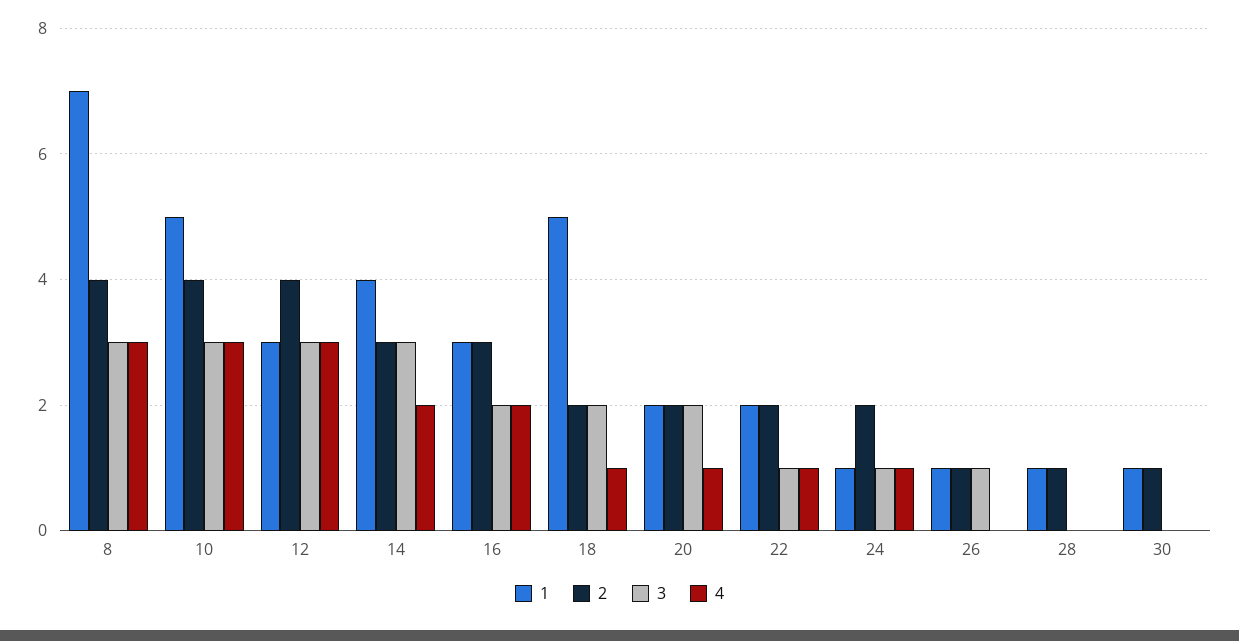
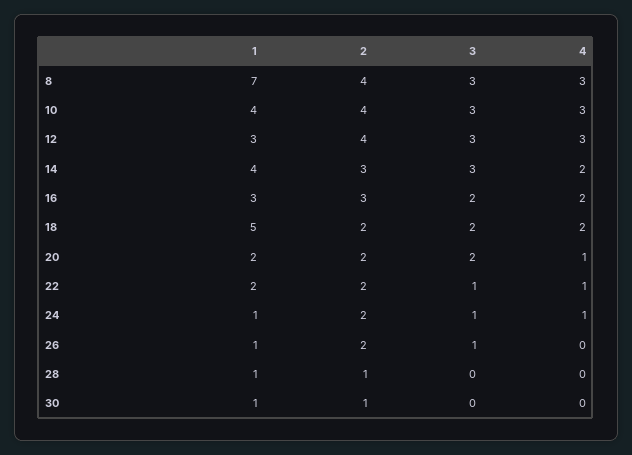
1, 10: 5 -> 4
4, 18: 1 -> 2
2, 26: 1 -> 2

